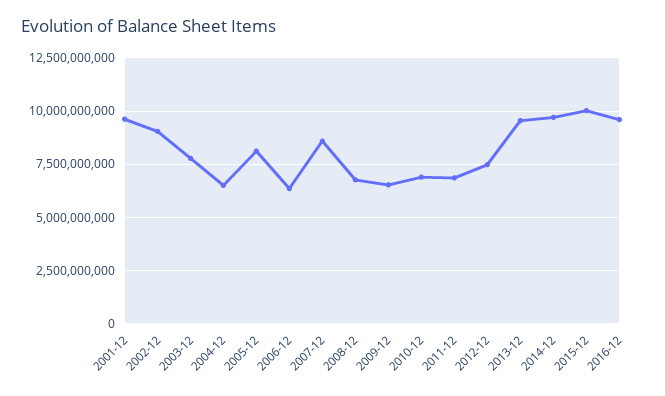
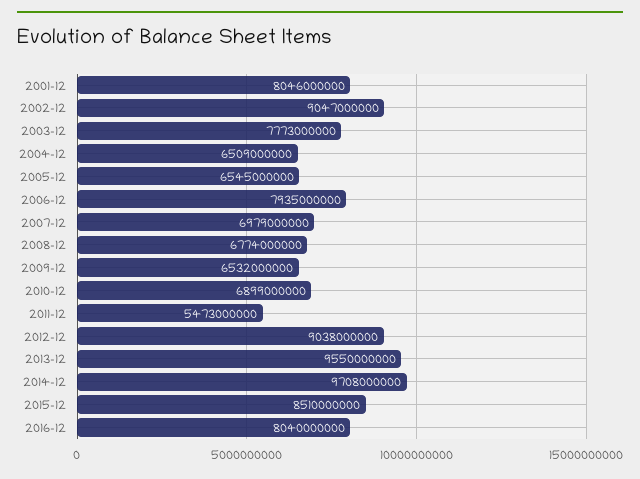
2001-12: 9500000000 -> 8046000000
2005-12: 8000000000 -> 6545000000
2006-12: 6500000000 -> 7935000000
2007-12: 8500000000 -> 6979000000
2011-12: 7000000000 -> 5473000000
2012-12: 7500000000 -> 9038000000
2015-12: 10000000000 -> 8510000000
2016-12: 9500000000 -> 8040000000

